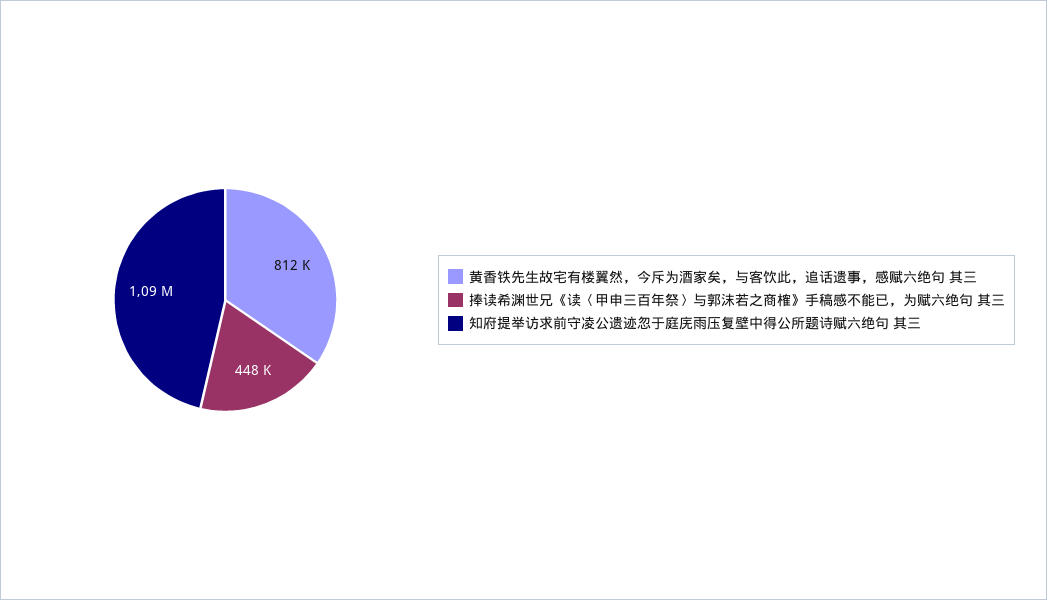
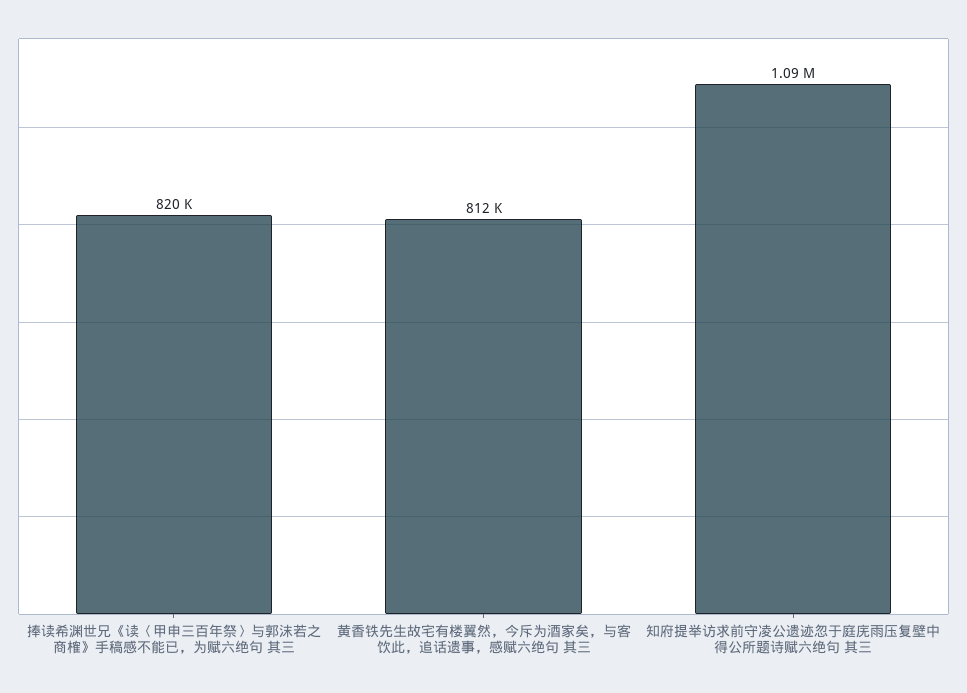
捧读希渊世兄《读〈甲申三百年祭〉与郭沫若之商榷》手稿感不能已，为赋六绝句 其三: 448000 -> 820000

